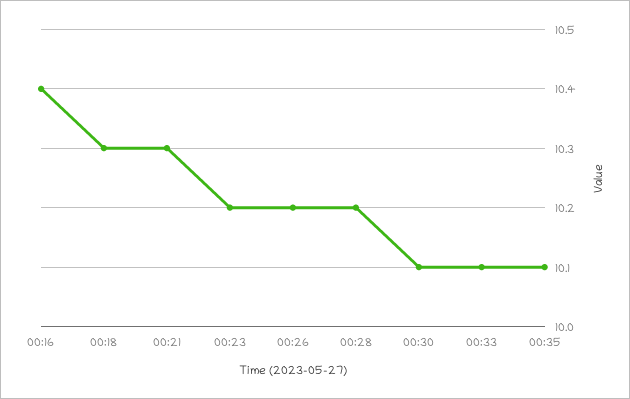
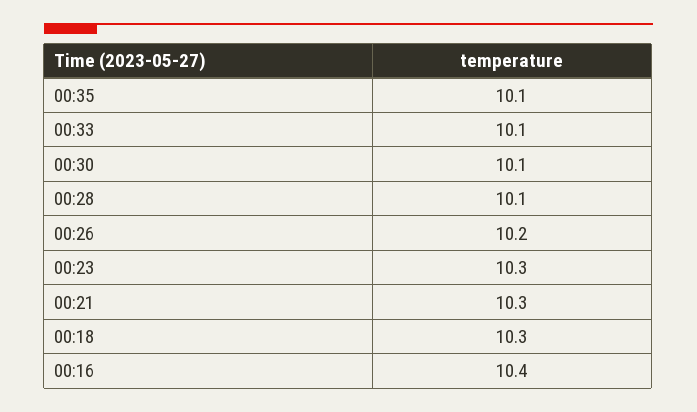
00:23: 10.2 -> 10.3
00:28: 10.2 -> 10.1

